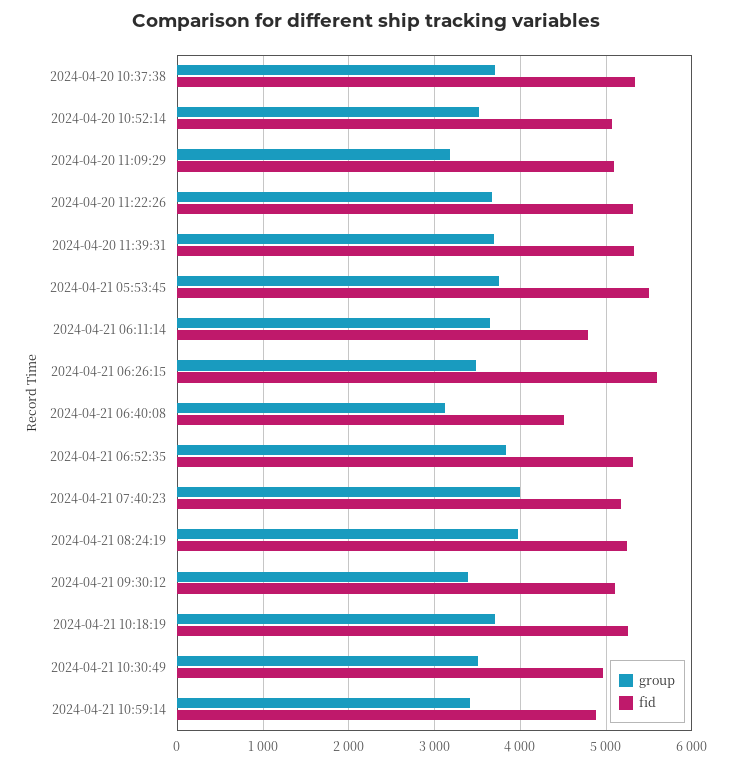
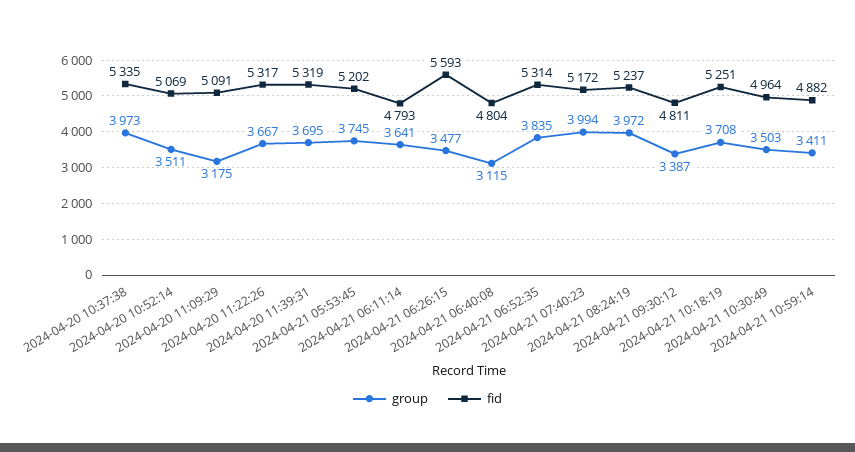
group, 2024-04-20 10:37:38: 3700 -> 3973
fid, 2024-04-21 05:53:45: 5500 -> 5202
fid, 2024-04-21 06:40:08: 4500 -> 4804
fid, 2024-04-21 09:30:12: 5100 -> 4811

